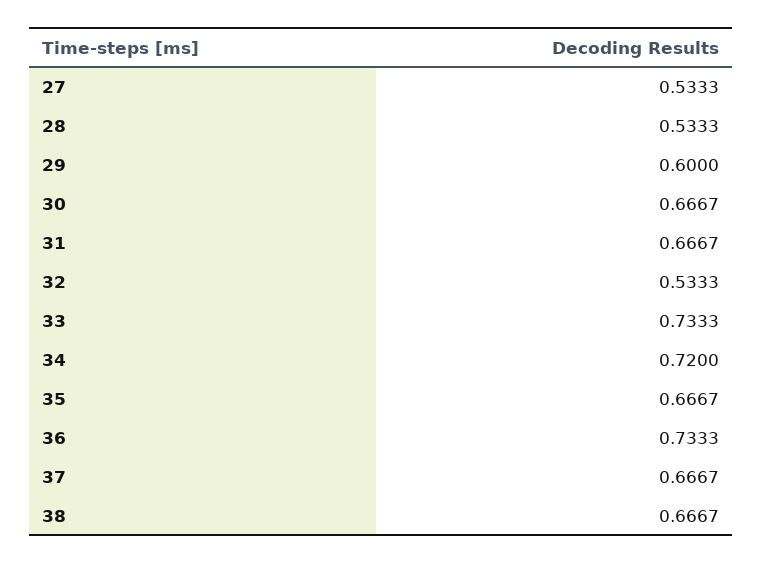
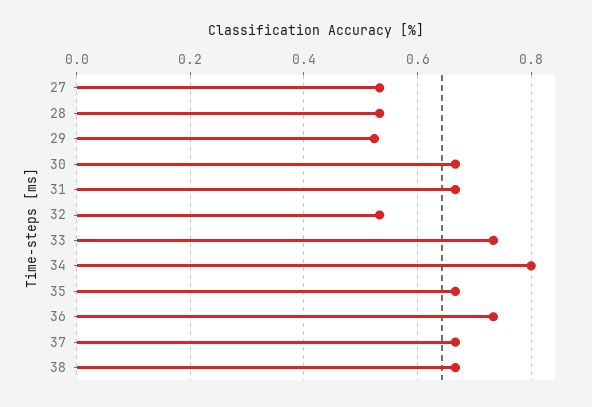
29: 0.6 -> 0.52
34: 0.72 -> 0.8

